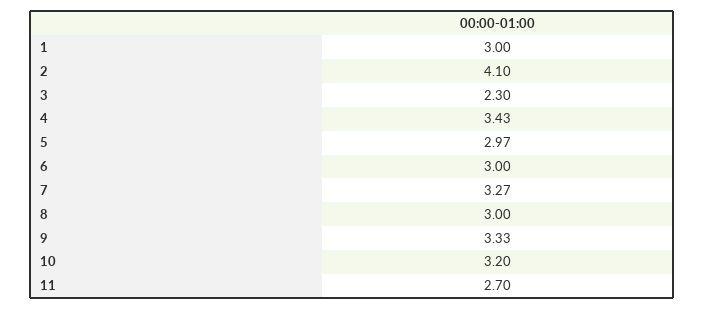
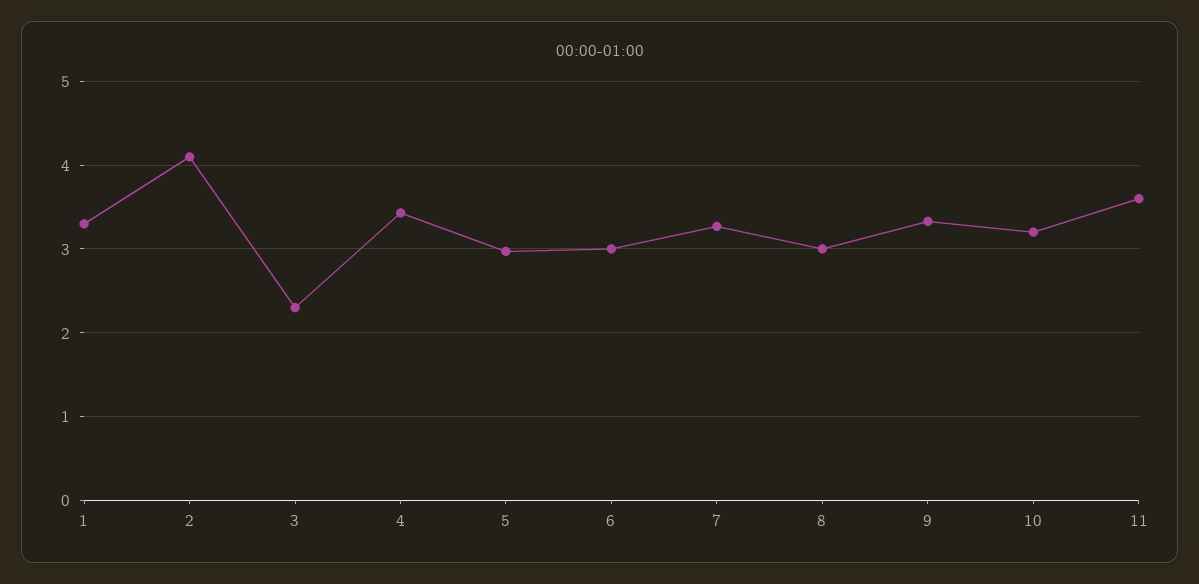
1: 3 -> 3.3
11: 2.7 -> 3.6

